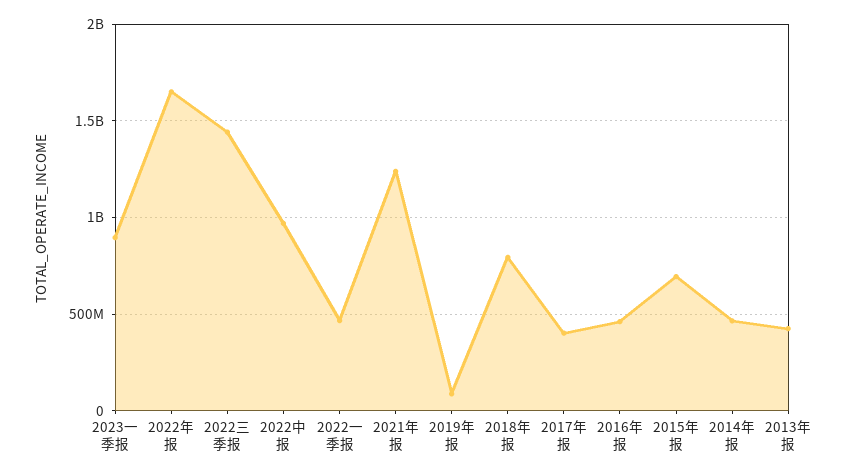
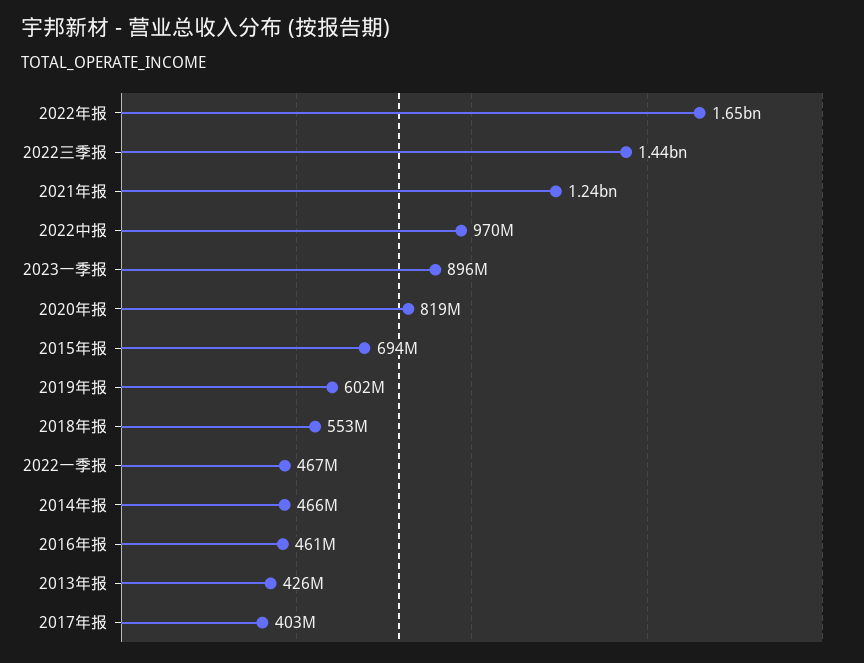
2019年报: 100000000 -> 602000000
2018年报: 800000000 -> 553000000
2020年报: none -> 819000000

